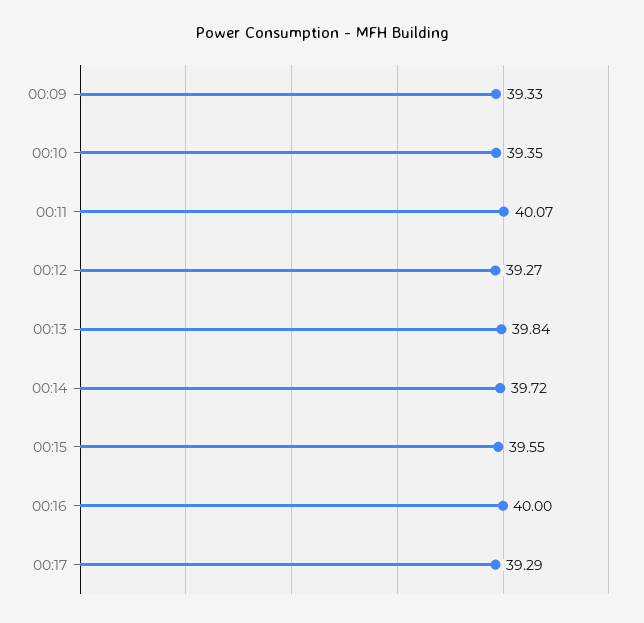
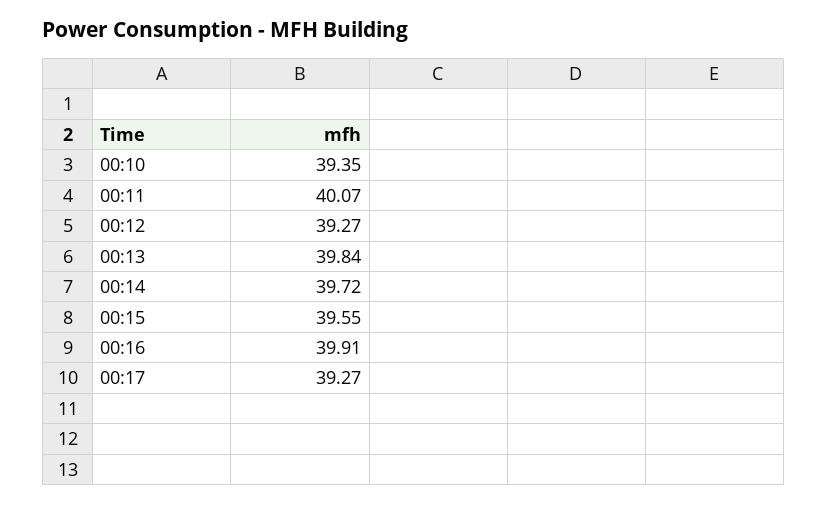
00:09: 39.33 -> none
00:16: 40 -> 39.91
00:17: 39.29 -> 39.27

